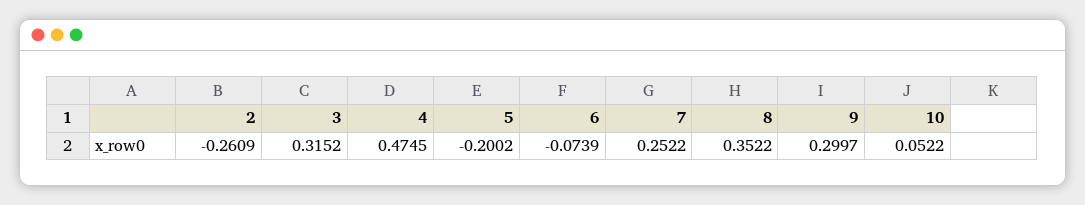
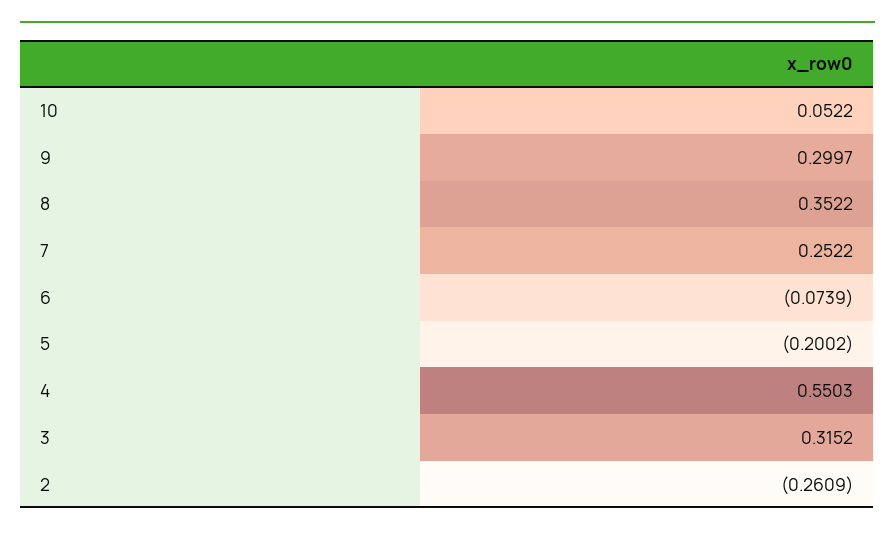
4: 0.4745 -> 0.5503

